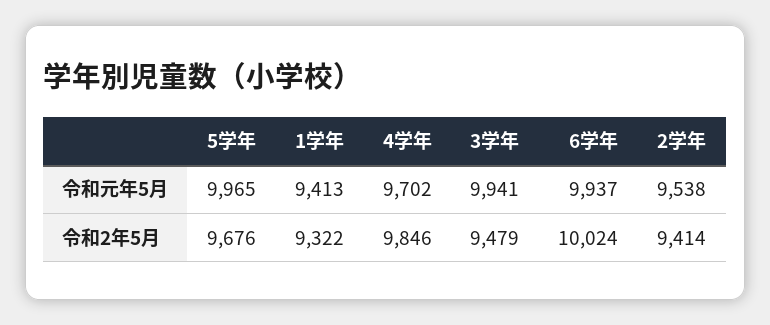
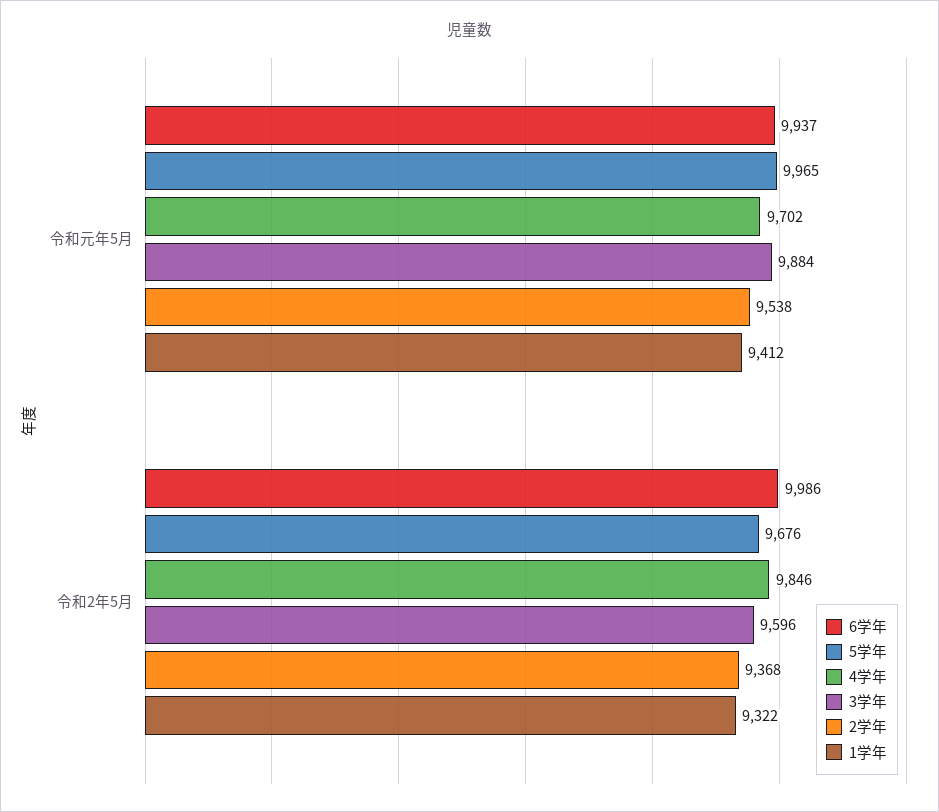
1学年, 令和元年5月: 9413 -> 9412
3学年, 令和元年5月: 9941 -> 9884
3学年, 令和2年5月: 9479 -> 9596
6学年, 令和2年5月: 10024 -> 9986
2学年, 令和2年5月: 9414 -> 9368

